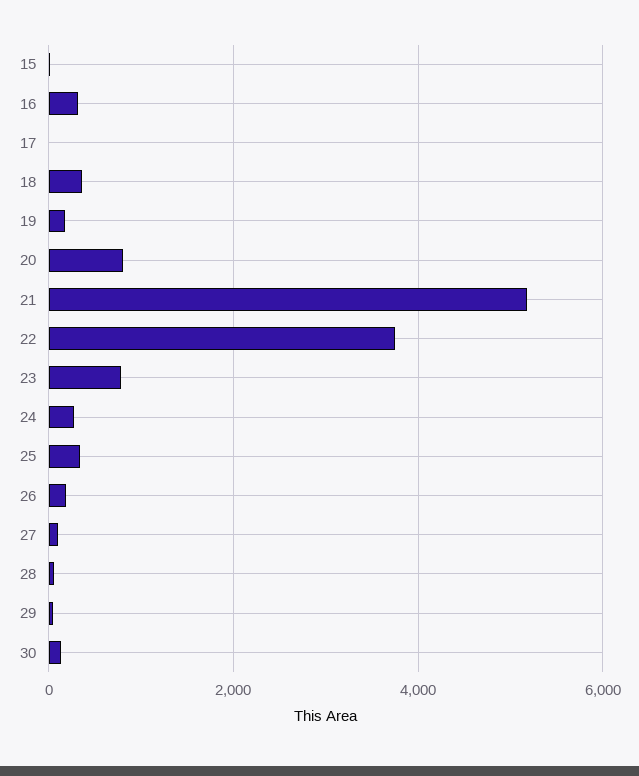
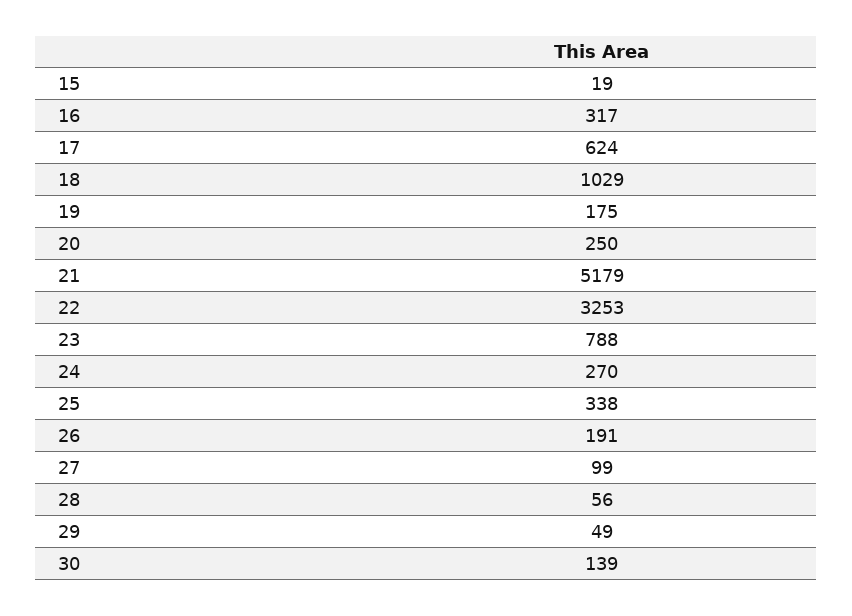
17: 0 -> 624
18: 400 -> 1029
20: 800 -> 250
22: 3800 -> 3253

